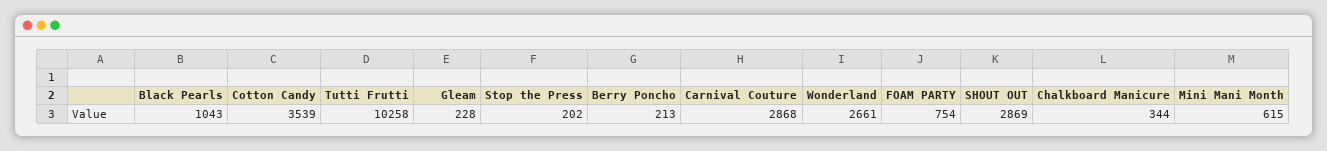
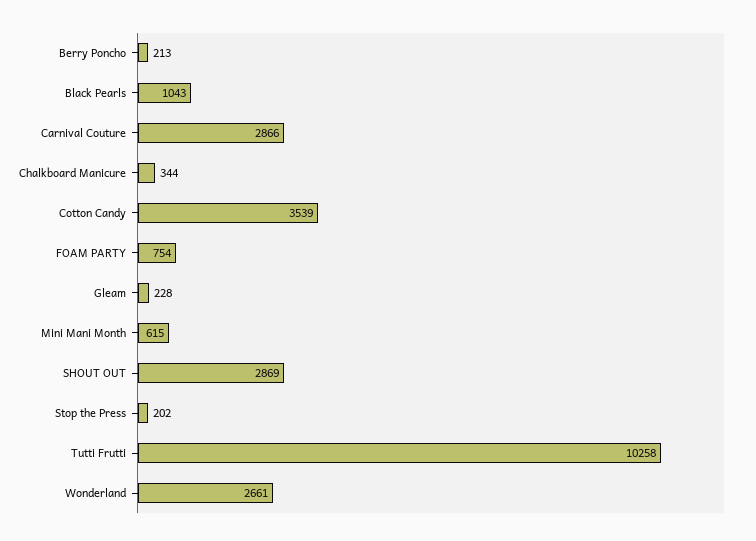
Carnival Couture: 2868 -> 2866

